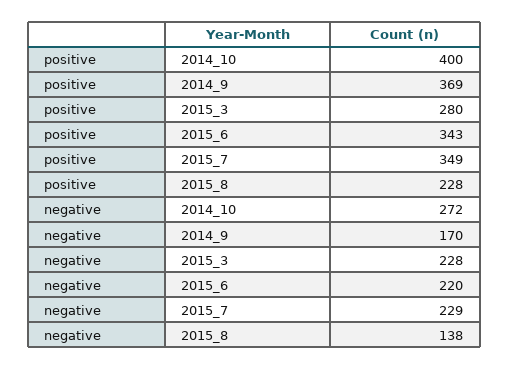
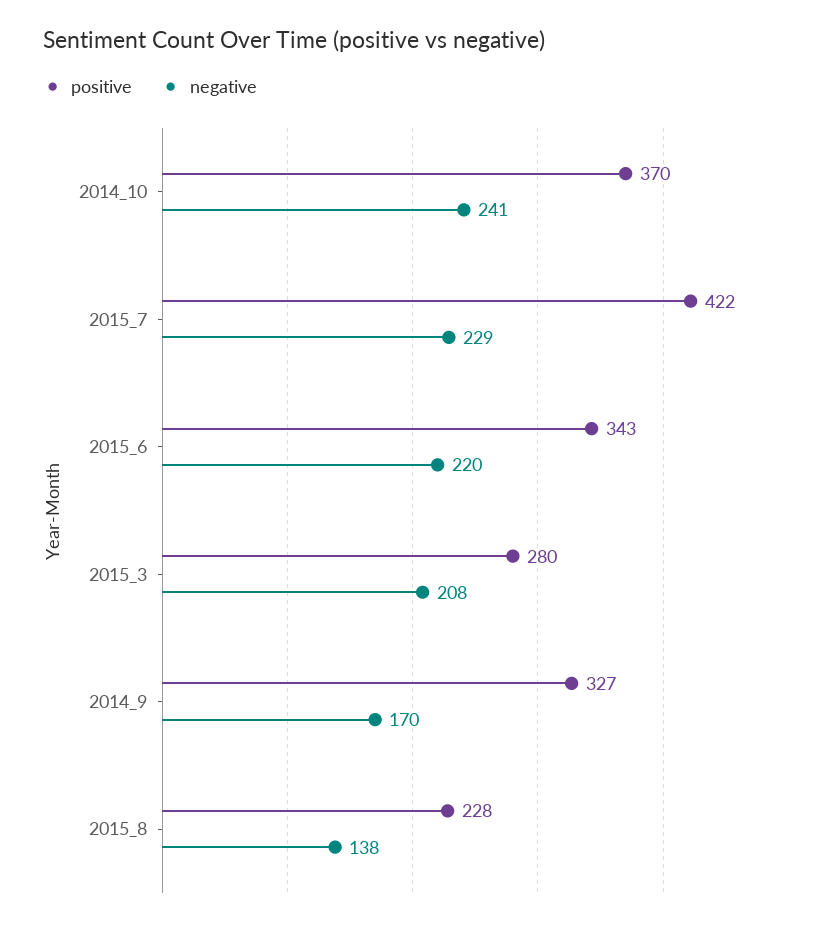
positive, 2014_10: 400 -> 370
positive, 2014_9: 369 -> 327
positive, 2015_7: 349 -> 422
negative, 2014_10: 272 -> 241
negative, 2015_3: 228 -> 208

